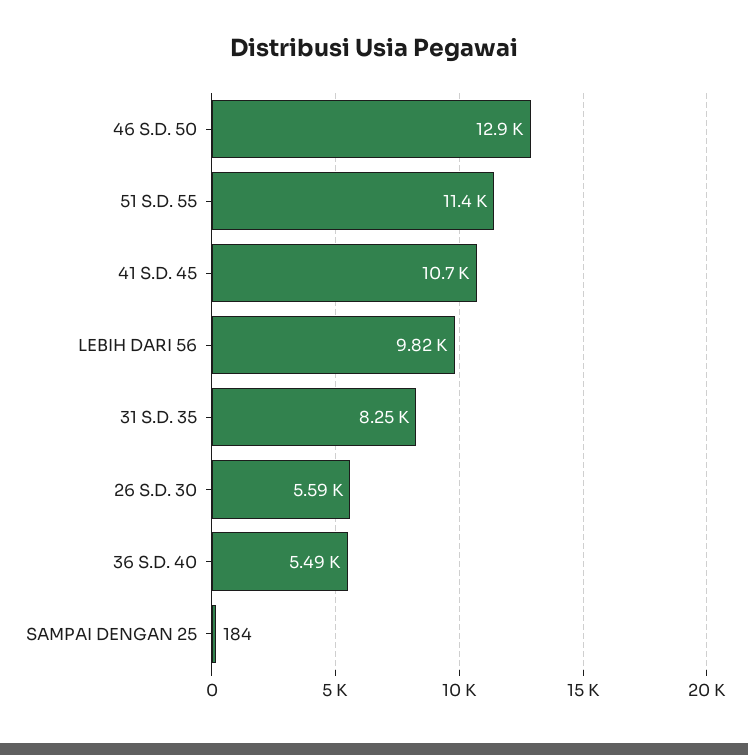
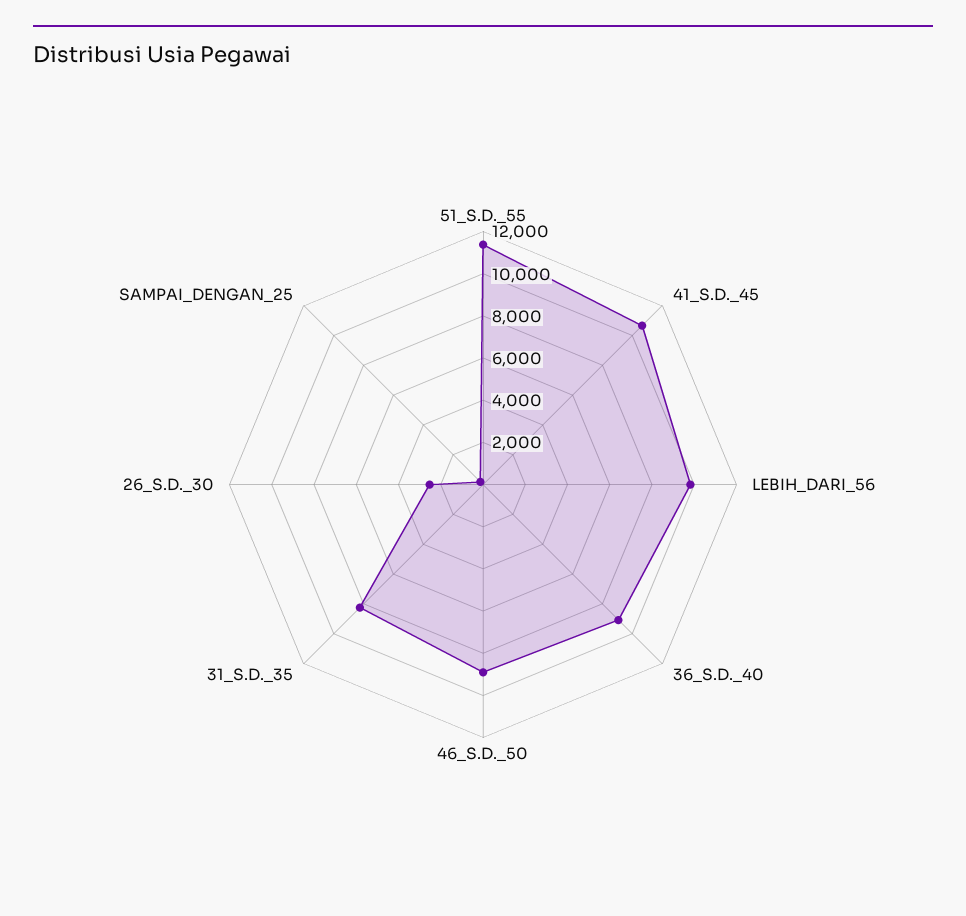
46 S.D. 50: 12900 -> 9000
26 S.D. 30: 5590 -> 2500
36 S.D. 40: 5490 -> 9000

